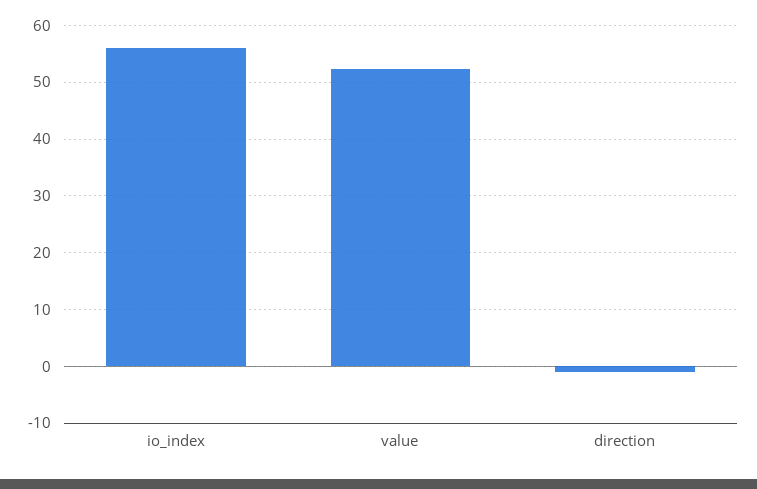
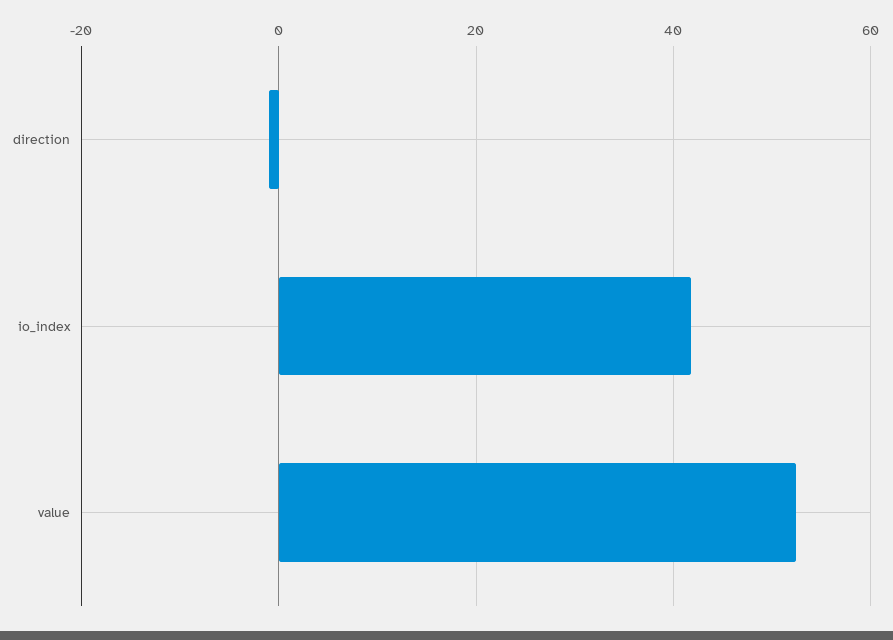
io_index: 56 -> 42

